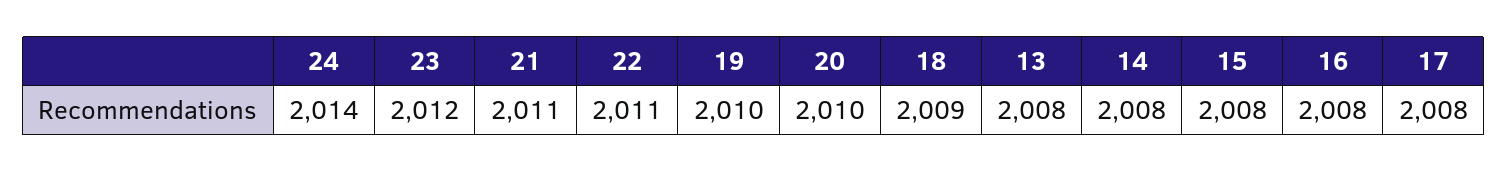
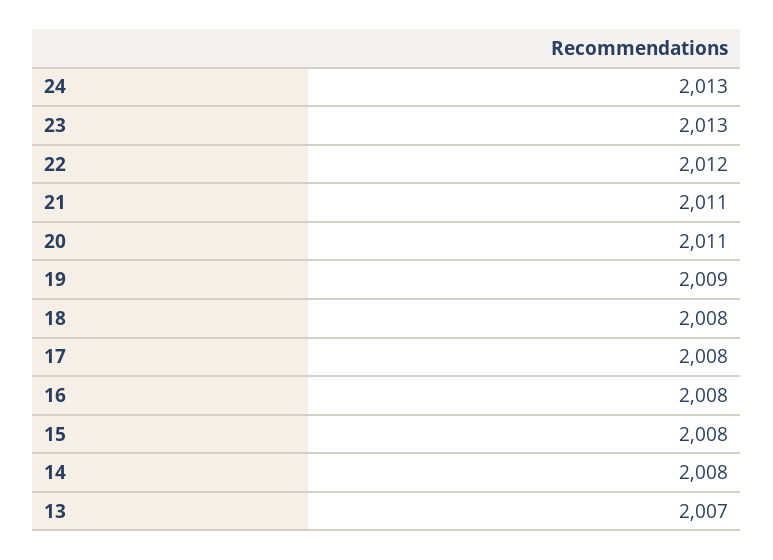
24: 2014 -> 2013
23: 2012 -> 2013
22: 2011 -> 2012
19: 2010 -> 2009
20: 2010 -> 2011
18: 2009 -> 2008
13: 2008 -> 2007

